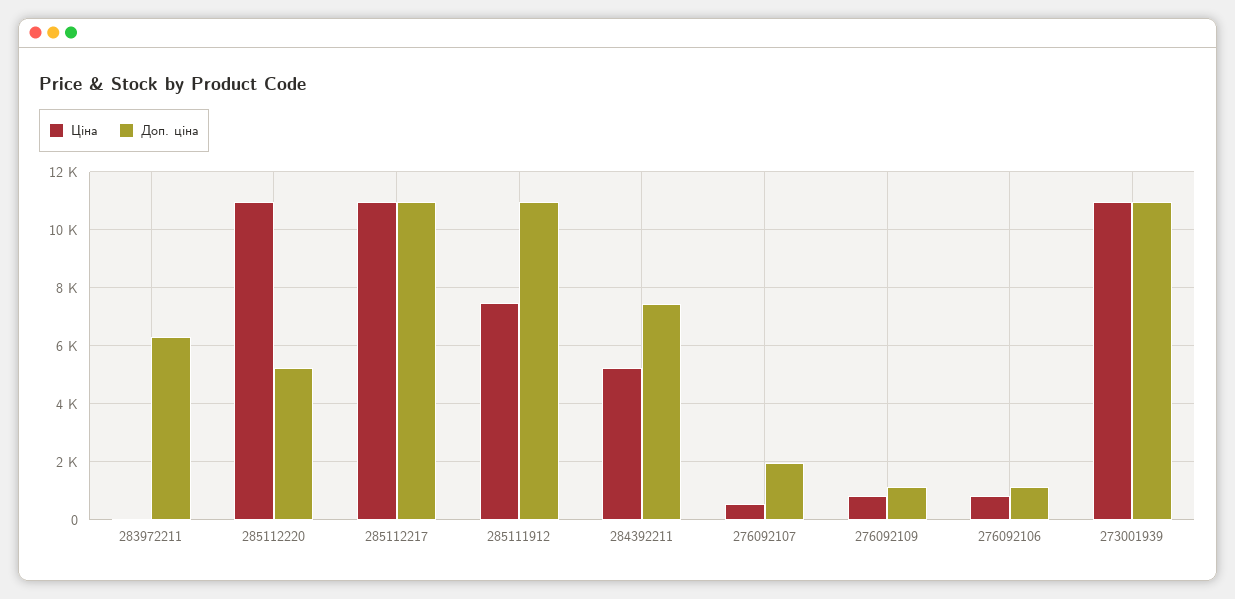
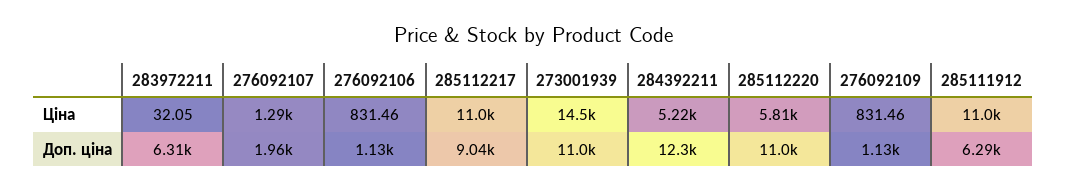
Ціна, 285112220: 11000 -> 5810
Доп. ціна, 285112220: 5250 -> 11000
Доп. ціна, 285112217: 11000 -> 9040
Ціна, 285111912: 7500 -> 11000
Доп. ціна, 285111912: 11000 -> 6290
Доп. ціна, 284392211: 7500 -> 12300
Ціна, 276092107: 500 -> 1290
Ціна, 273001939: 11000 -> 14500

